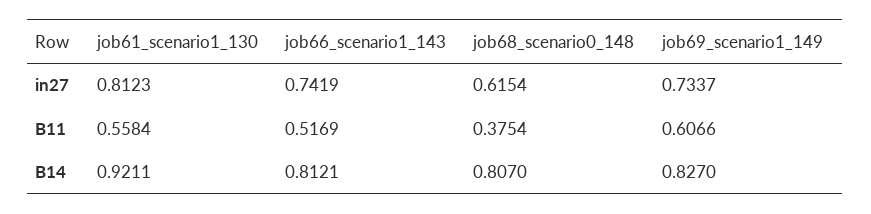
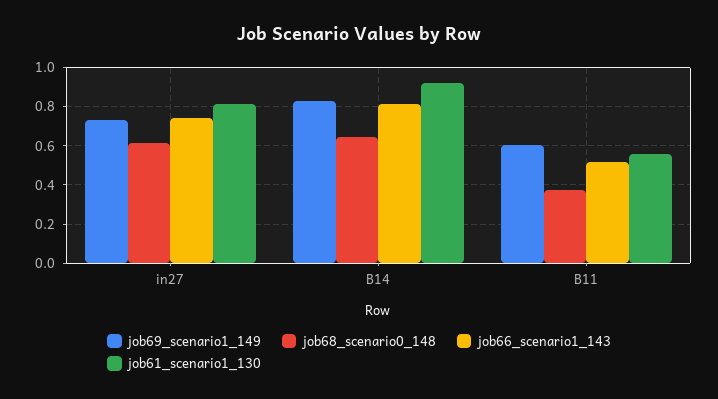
job68_scenario0_148, B14: 0.807 -> 0.65

